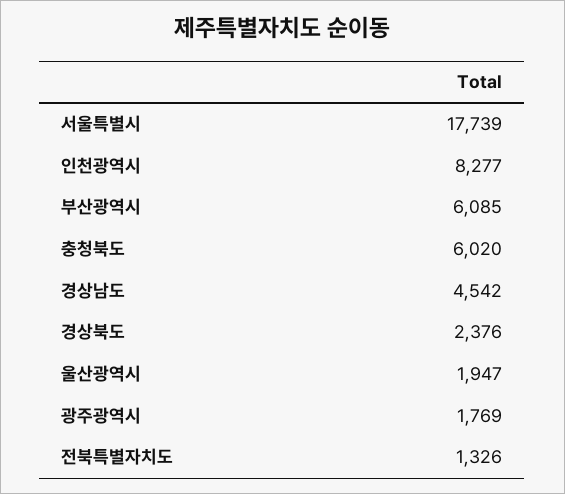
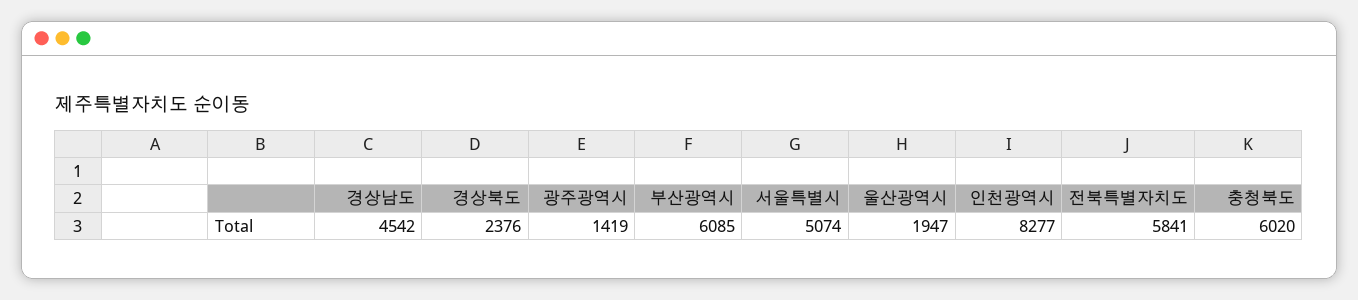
서울특별시: 17739 -> 5074
광주광역시: 1769 -> 1419
전북특별자치도: 1326 -> 5841

